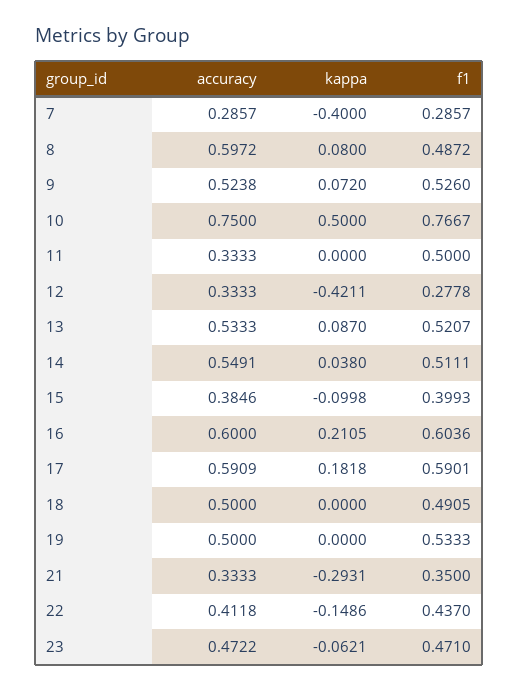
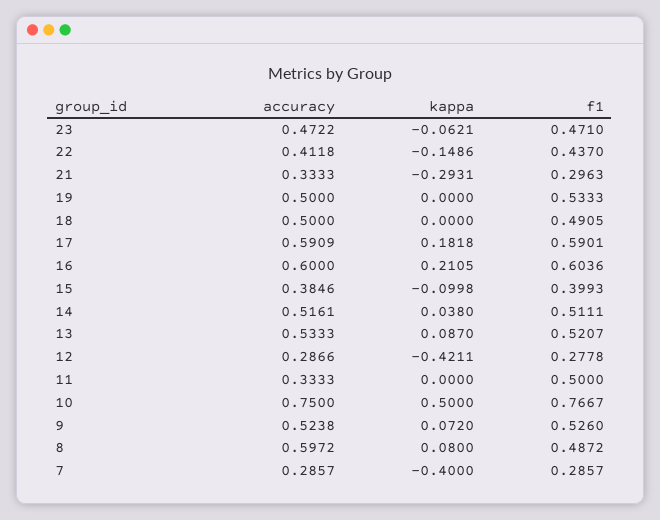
accuracy, 12: 0.3333 -> 0.2866
accuracy, 14: 0.5491 -> 0.5161
f1, 21: 0.35 -> 0.2963

